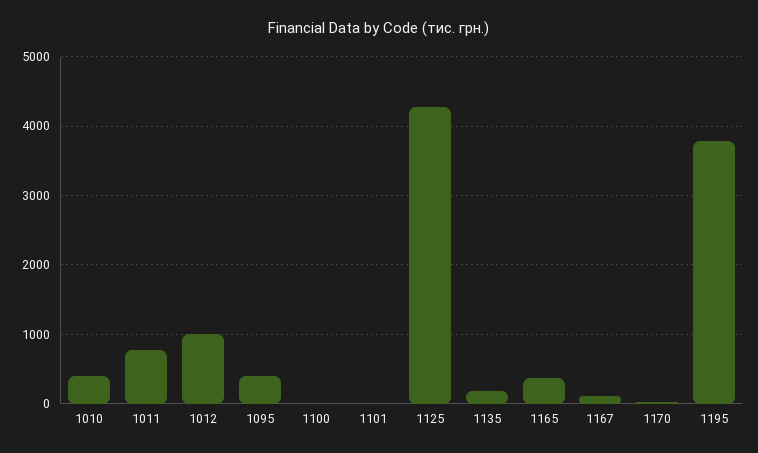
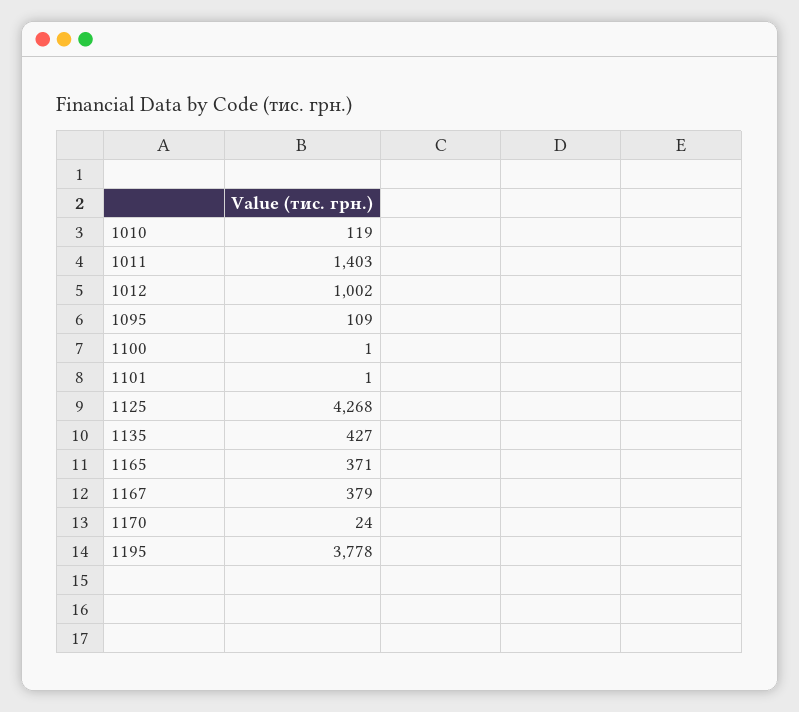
1010: 400 -> 119
1011: 800 -> 1403
1095: 400 -> 109
1135: 200 -> 427
1167: 100 -> 379

